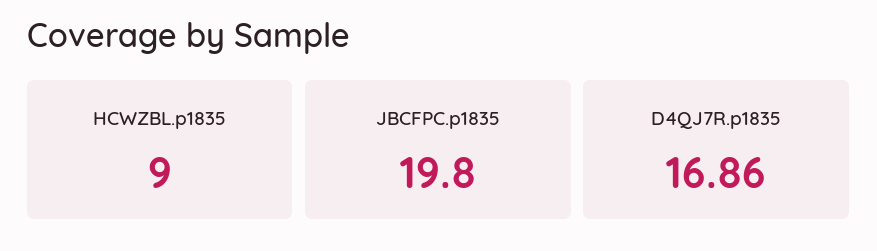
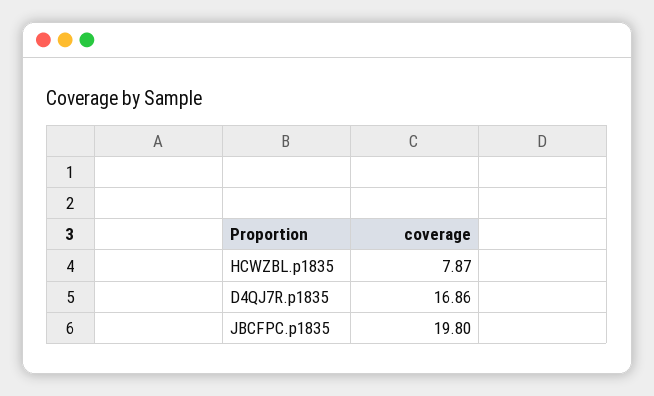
HCWZBL.p1835: 9 -> 7.87

